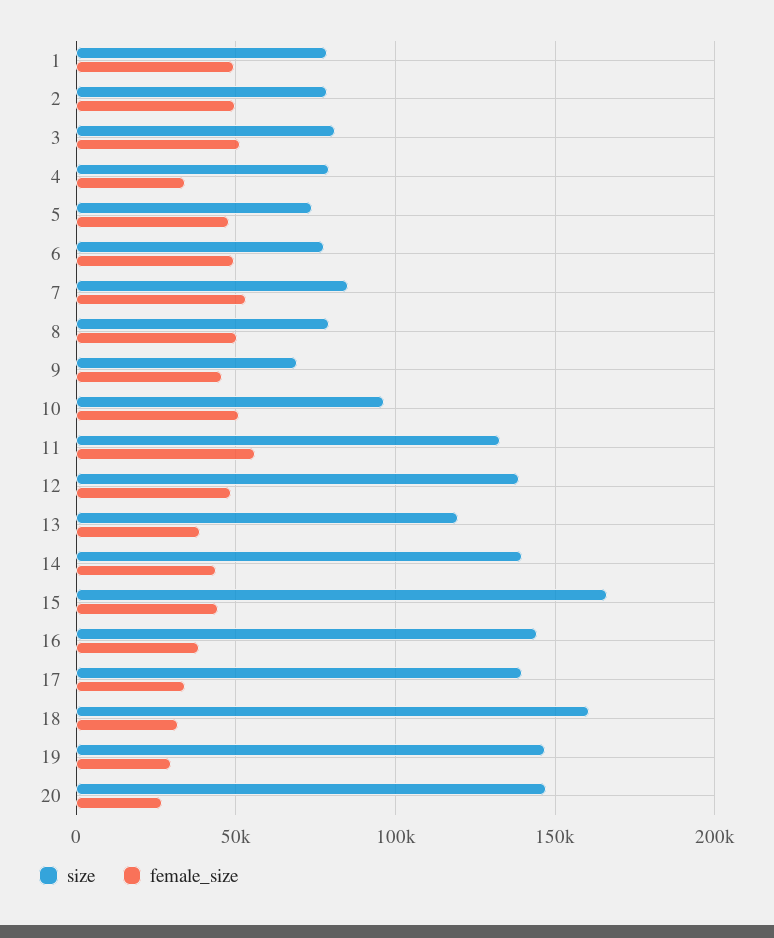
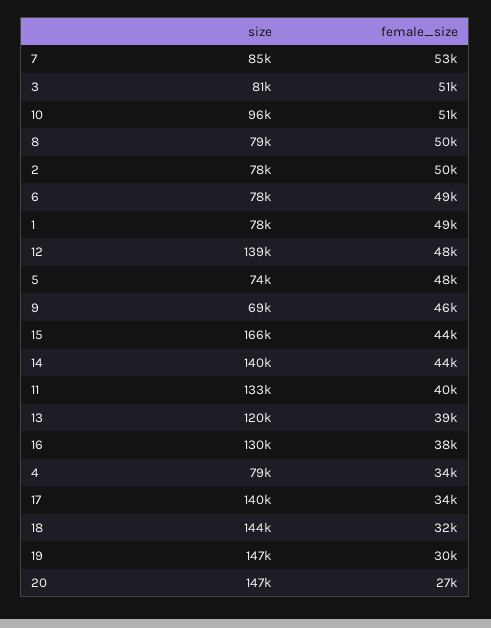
female_size, 11: 55000 -> 40000
size, 16: 145000 -> 130000
size, 18: 160000 -> 144000

